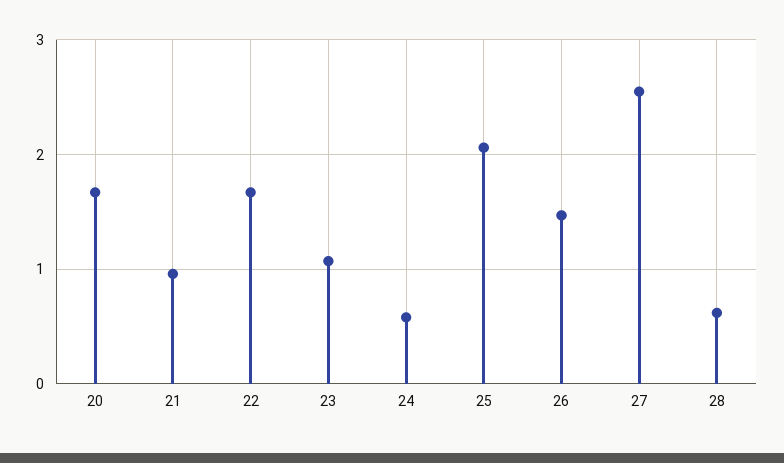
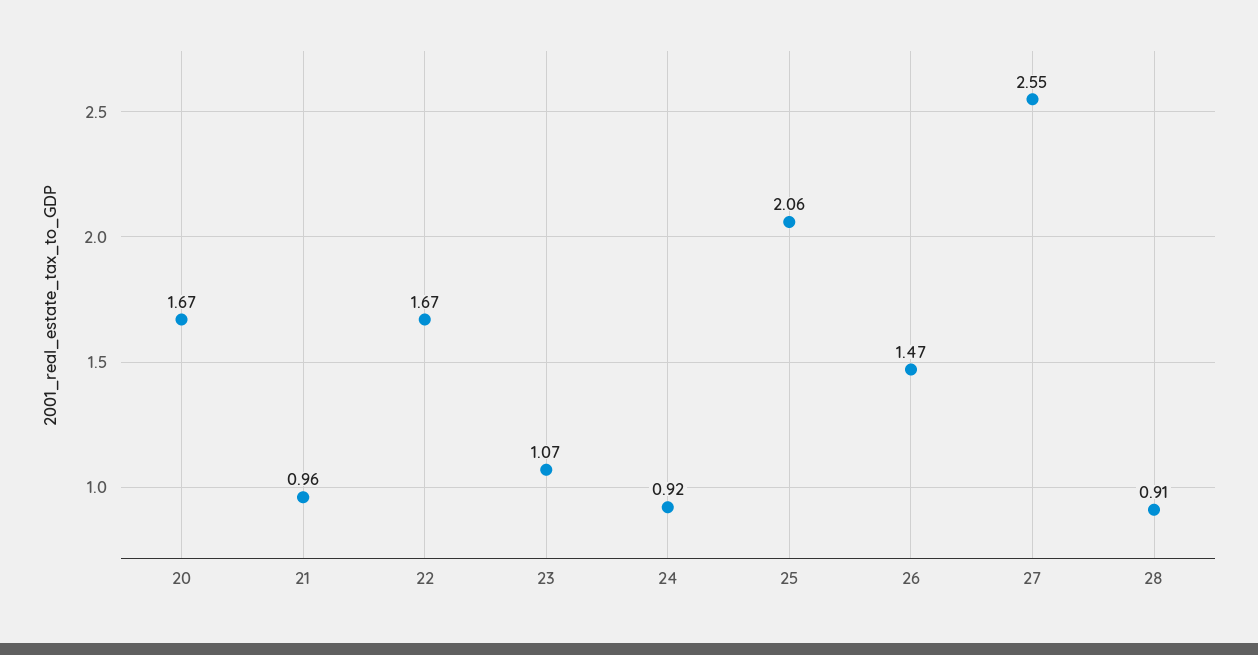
24: 0.6 -> 0.92
28: 0.6 -> 0.91

